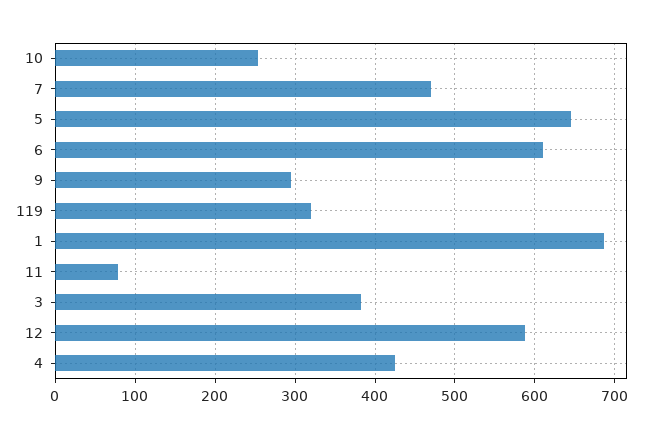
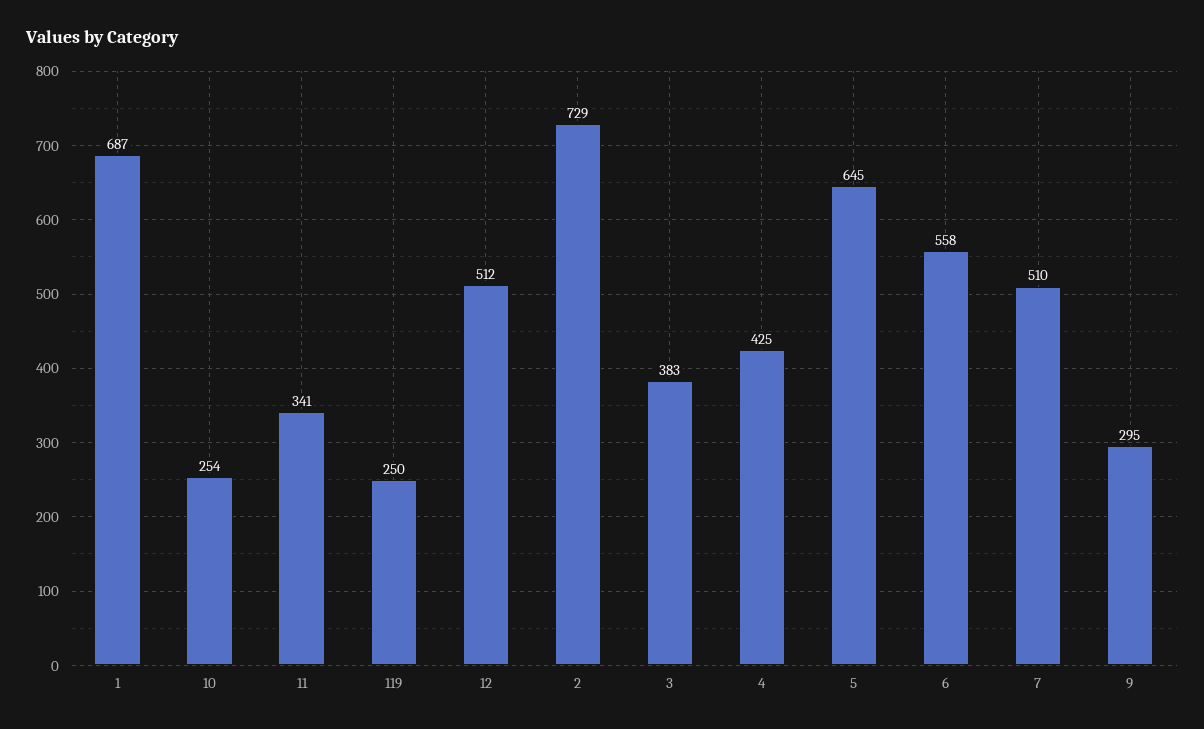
7: 470 -> 510
6: 610 -> 558
119: 320 -> 250
11: 80 -> 341
12: 590 -> 512
2: none -> 729

